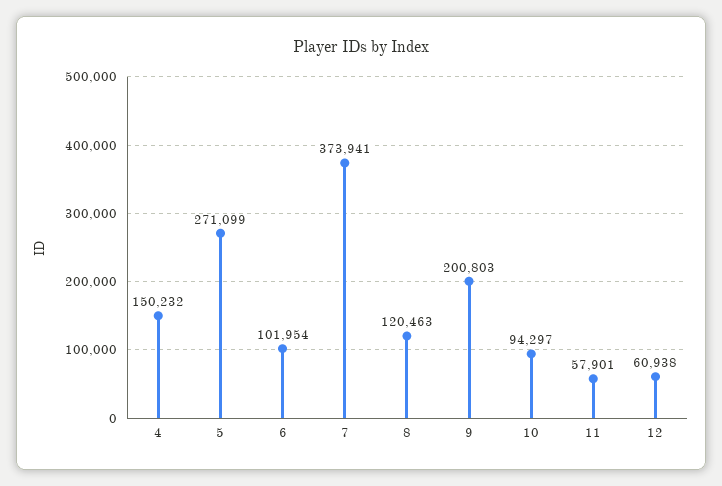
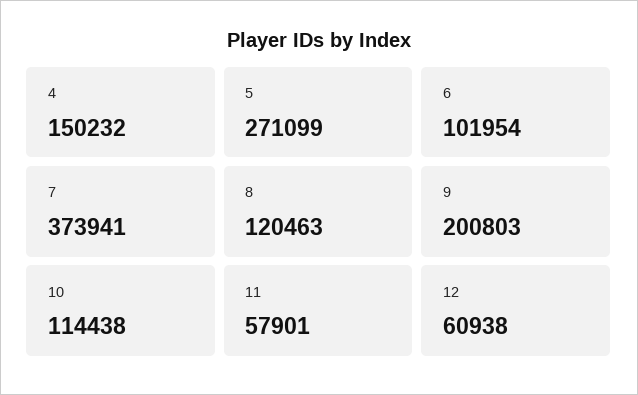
10: 94297 -> 114438

